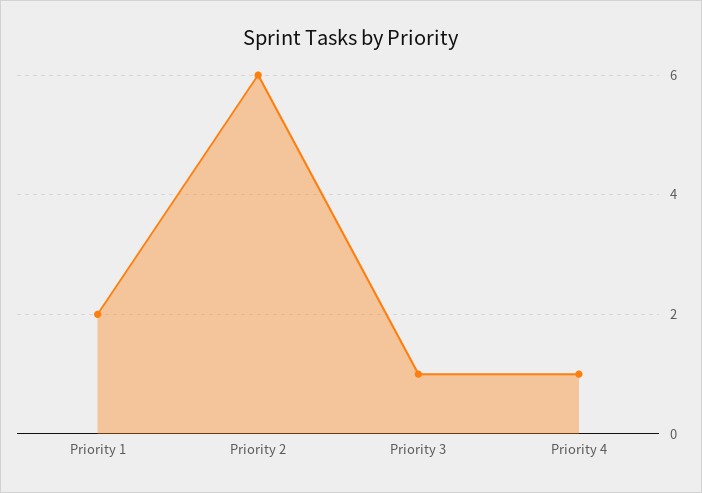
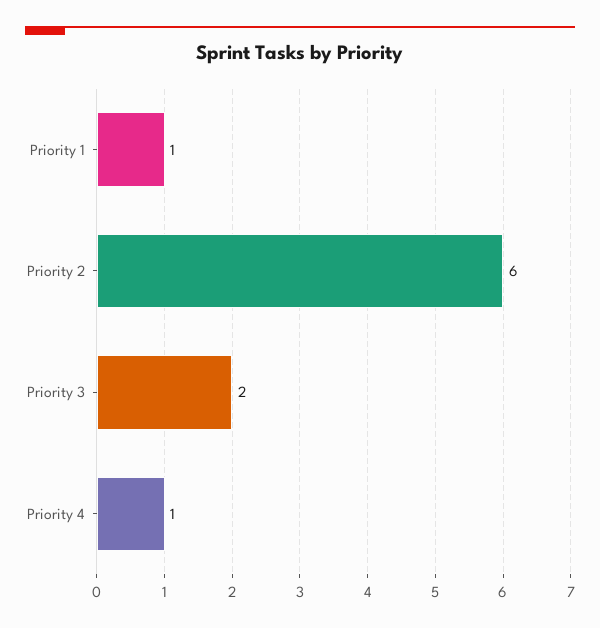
Priority 1: 2 -> 1
Priority 3: 1 -> 2

